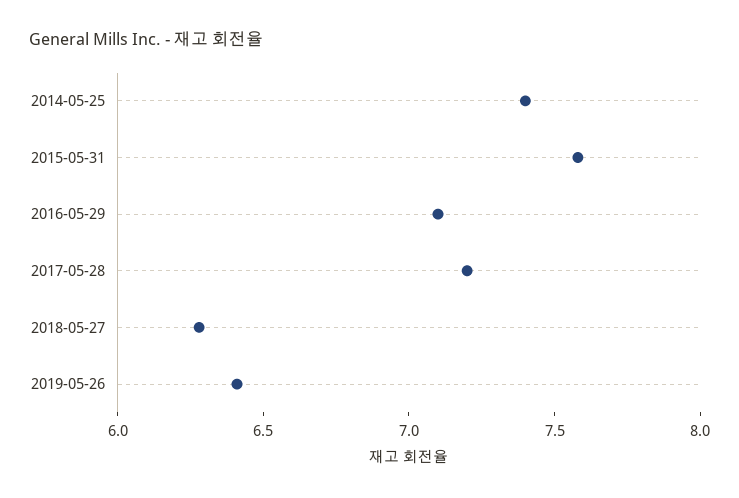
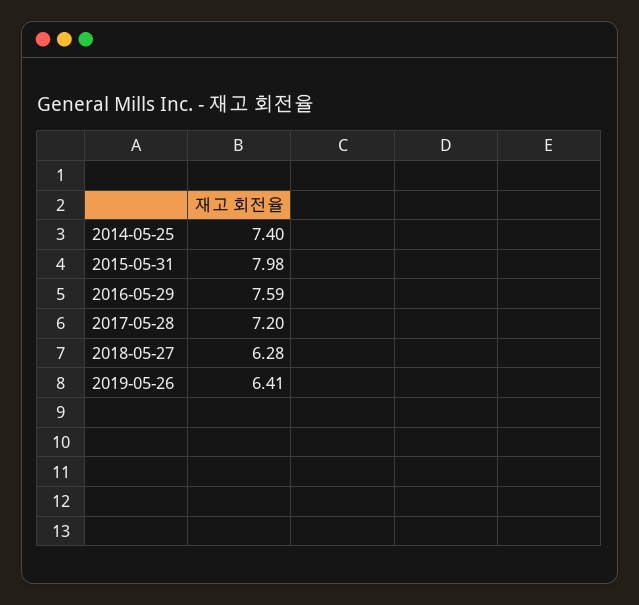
2015-05-31: 7.6 -> 7.98
2016-05-29: 7.1 -> 7.59

